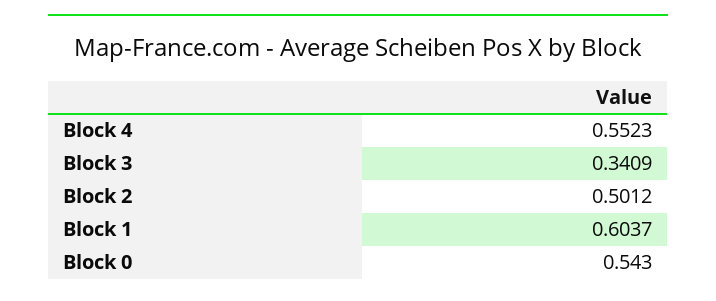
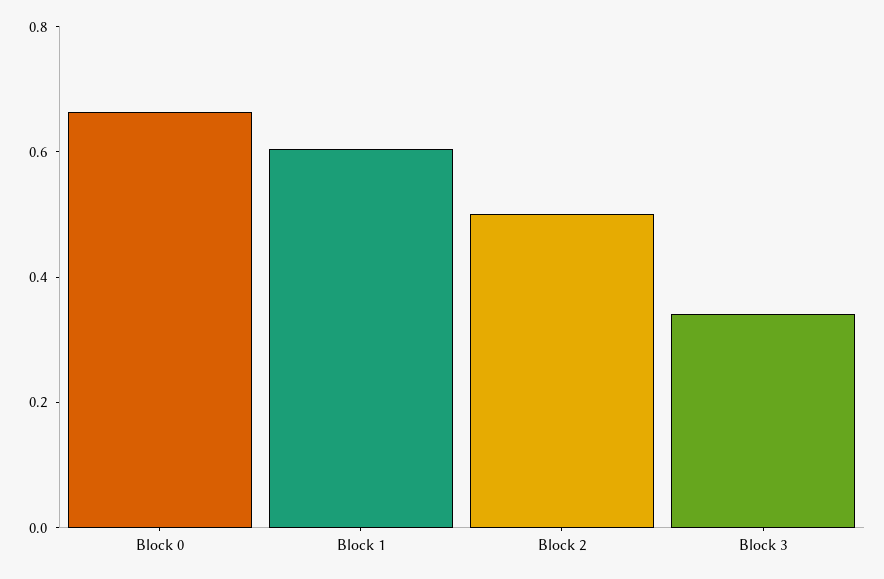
Block 4: 0.5523 -> none
Block 0: 0.543 -> 0.65

